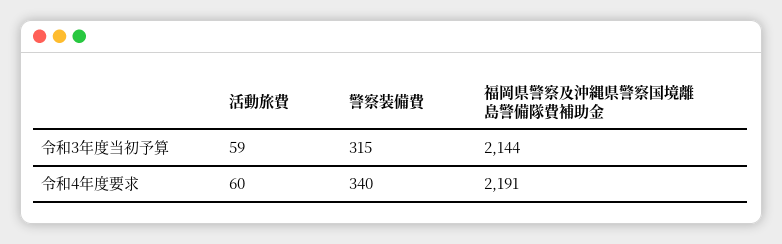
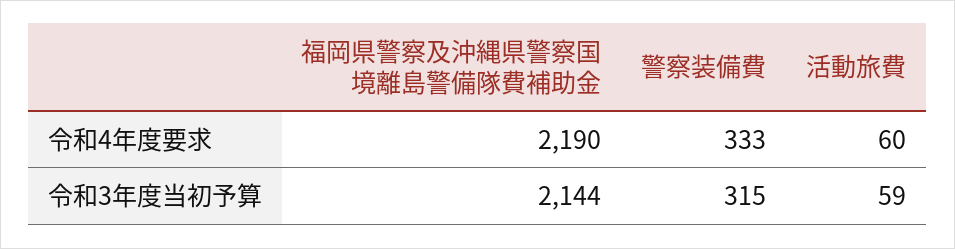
警察装備費, 令和4年度要求: 340 -> 333
福岡県警察及沖縄県警察国境離島警備隊費補助金, 令和4年度要求: 2191 -> 2190

